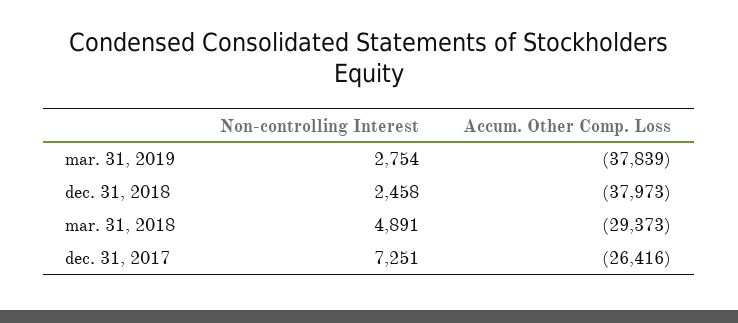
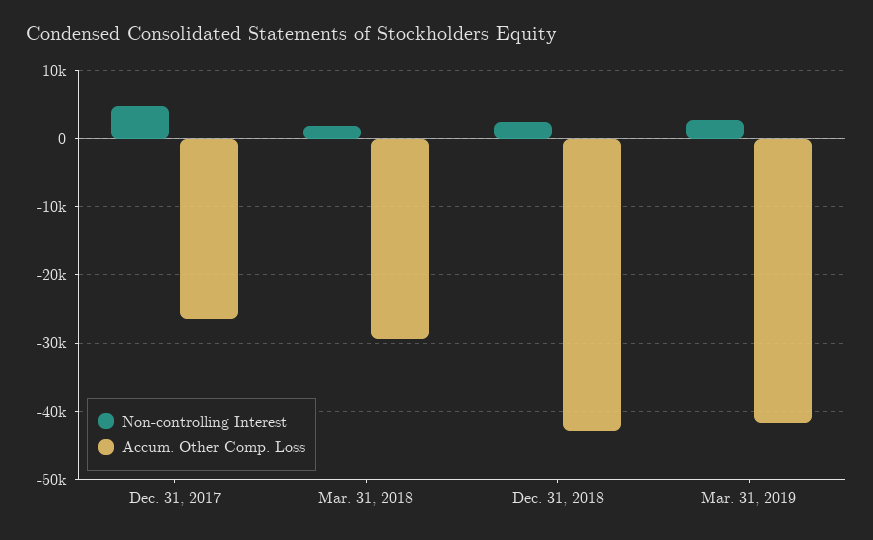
Accum. Other Comp. Loss, mar. 31, 2019: -37839 -> -42000
Accum. Other Comp. Loss, dec. 31, 2018: -37973 -> -43000
Non-controlling Interest, mar. 31, 2018: 4891 -> 2000
Non-controlling Interest, dec. 31, 2017: 7251 -> 5000

